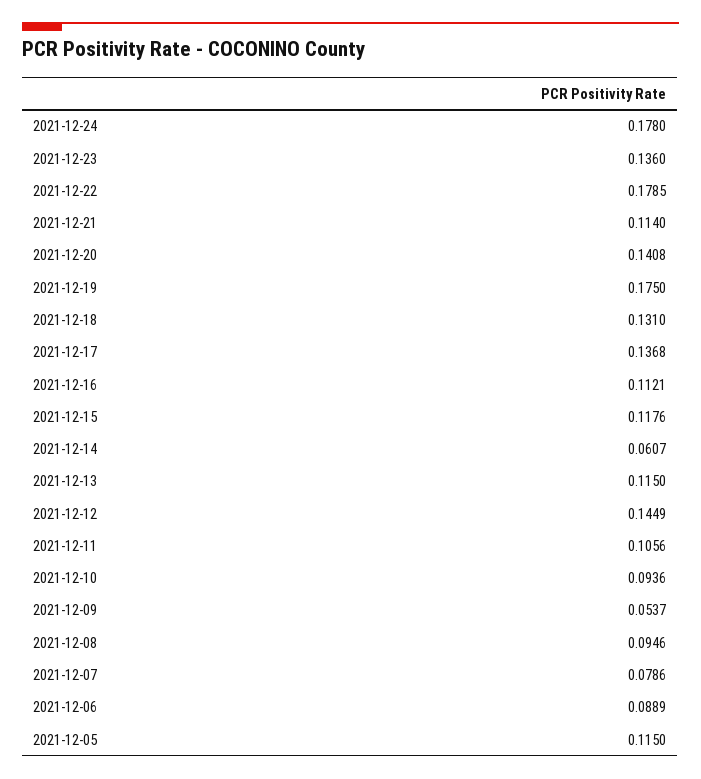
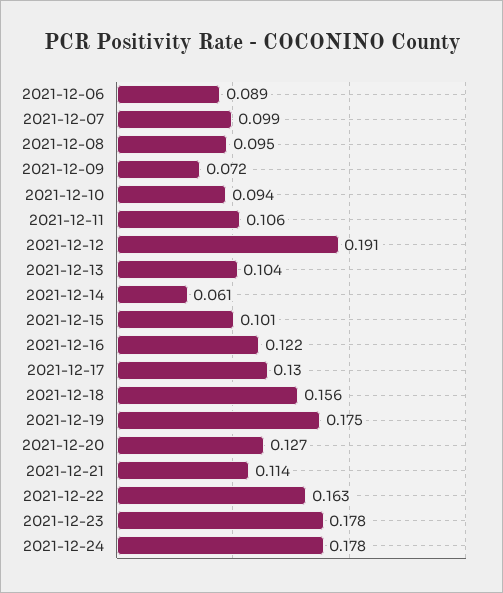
2021-12-23: 0.136 -> 0.178
2021-12-22: 0.1785 -> 0.163
2021-12-20: 0.1408 -> 0.127
2021-12-18: 0.131 -> 0.156
2021-12-17: 0.1368 -> 0.13
2021-12-16: 0.1121 -> 0.122
2021-12-15: 0.1176 -> 0.101
2021-12-13: 0.115 -> 0.104
2021-12-12: 0.1449 -> 0.191
2021-12-09: 0.0537 -> 0.072
2021-12-07: 0.0786 -> 0.099
2021-12-05: 0.115 -> none

